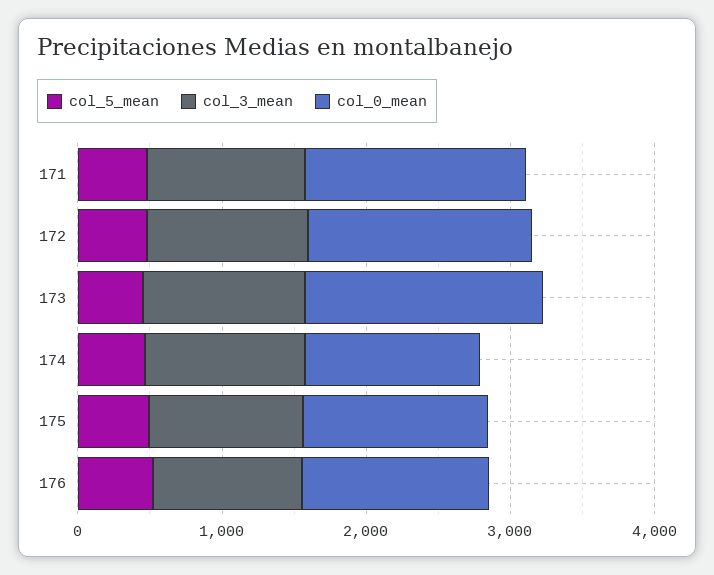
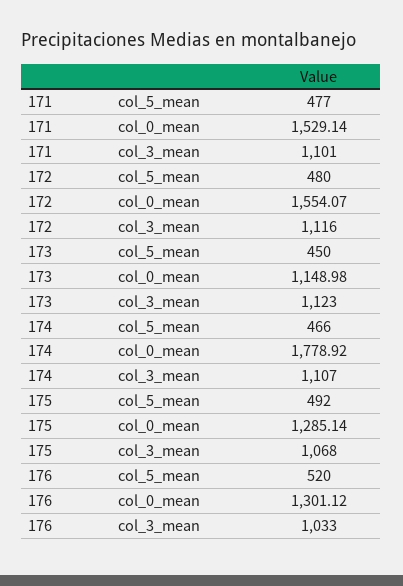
col_0_mean, 173: 1600 -> 1148.98
col_0_mean, 174: 1200 -> 1778.92

